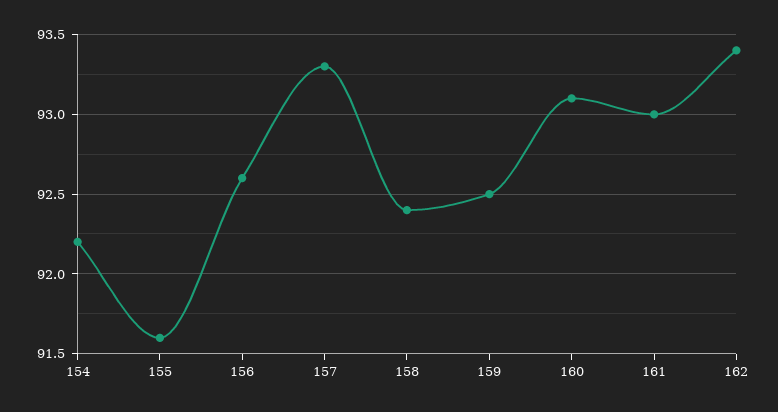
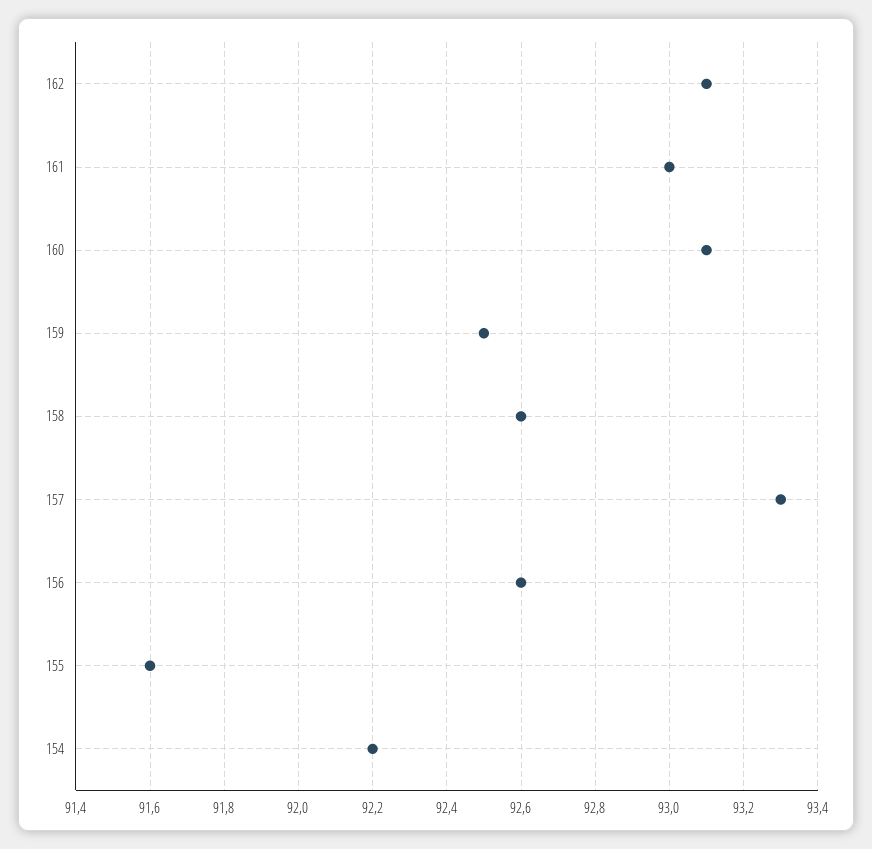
158: 92.4 -> 92.6
162: 93.4 -> 93.1

